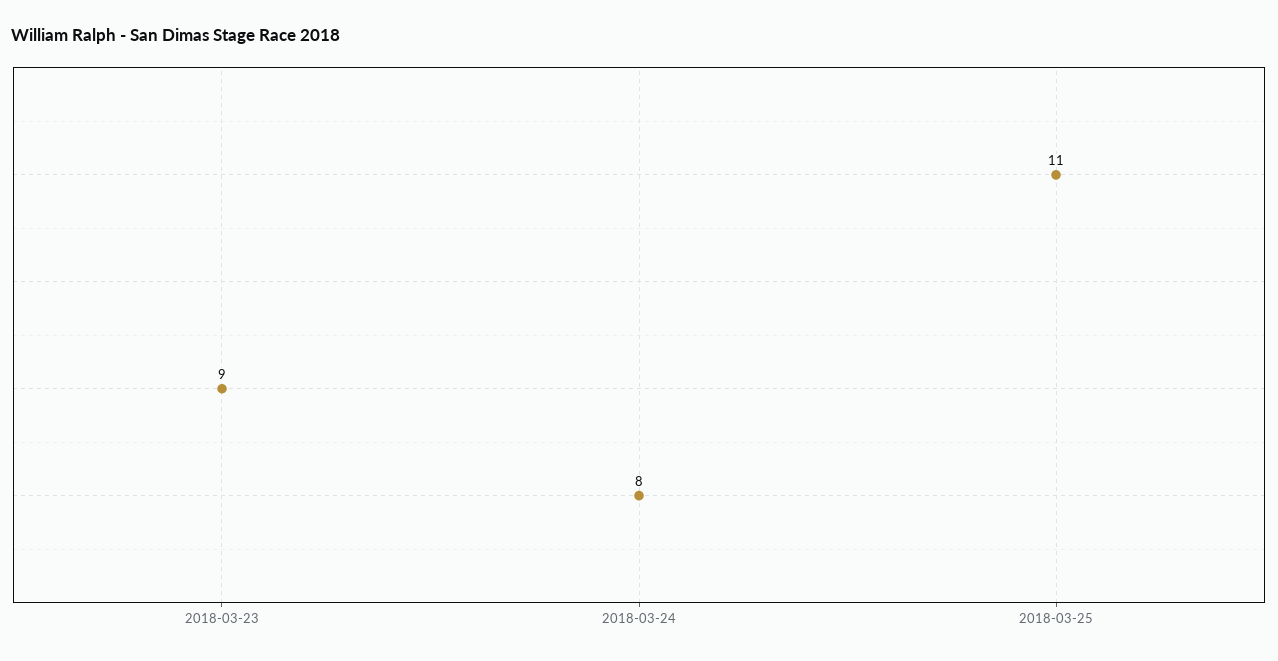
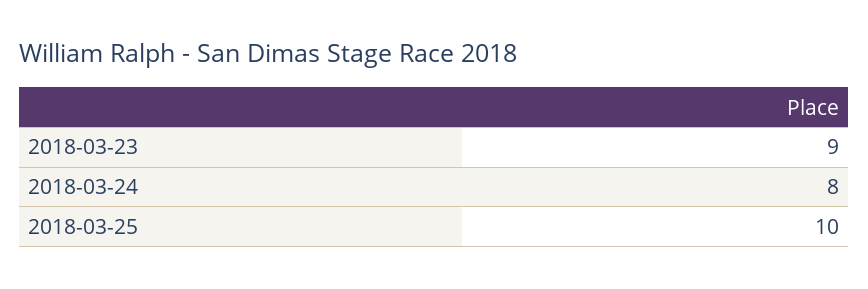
2018-03-25: 11 -> 10

